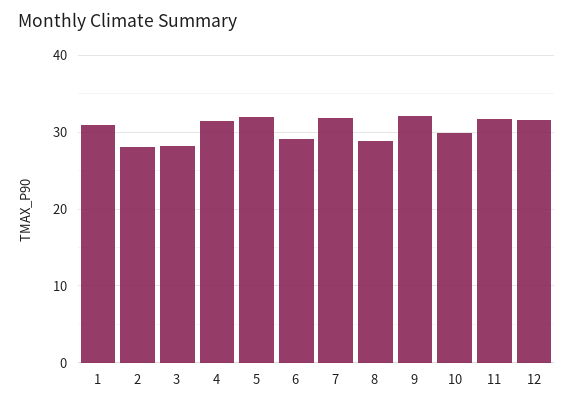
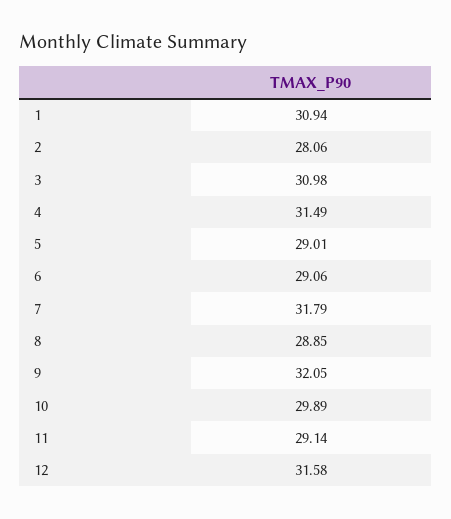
3: 28 -> 30.98
5: 32 -> 29.01
11: 32 -> 29.14

